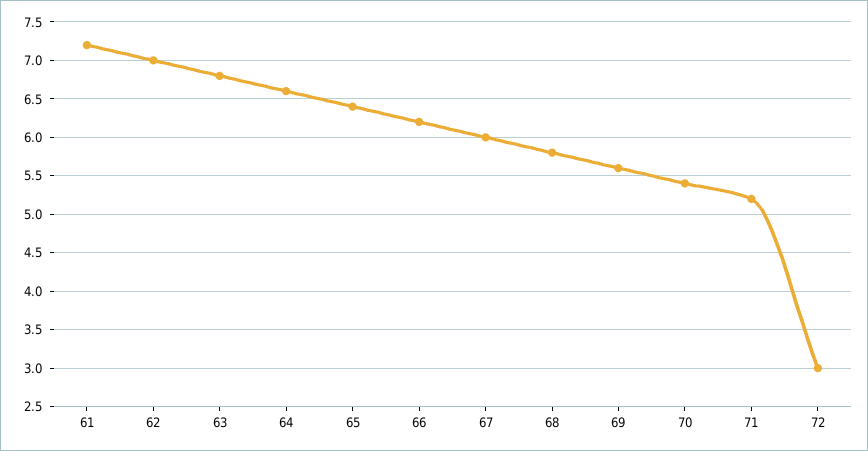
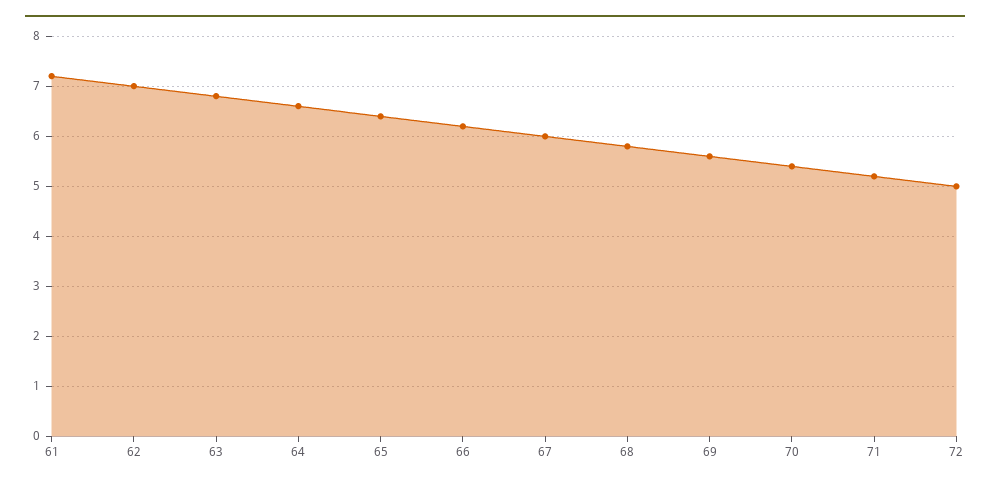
72: 3 -> 5

